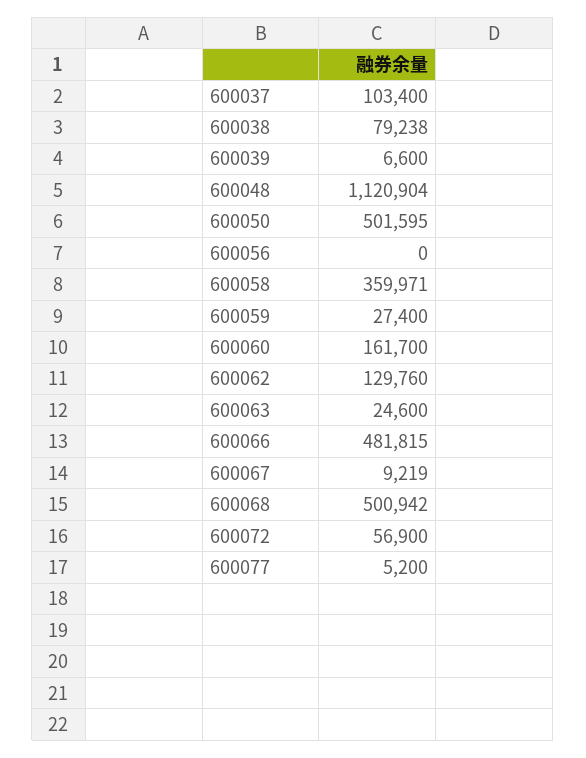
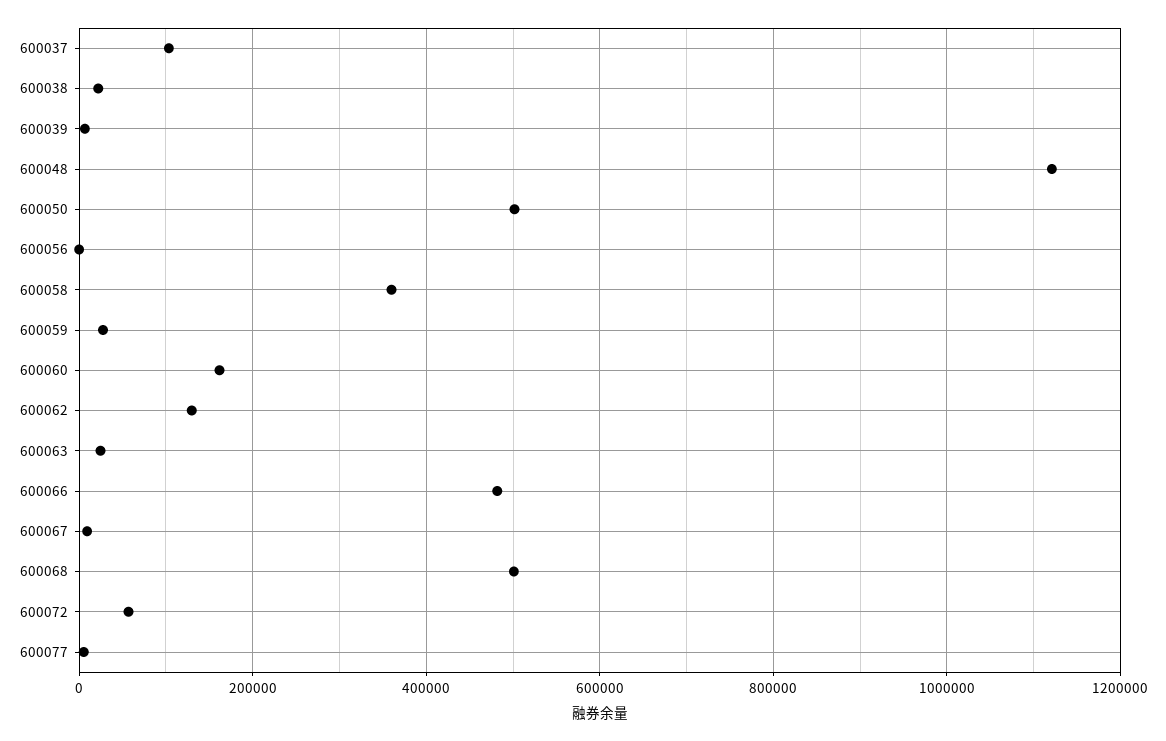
600038: 79238 -> 20000

